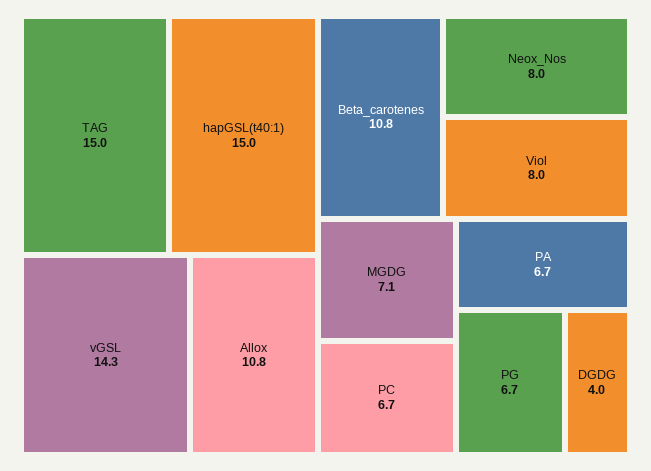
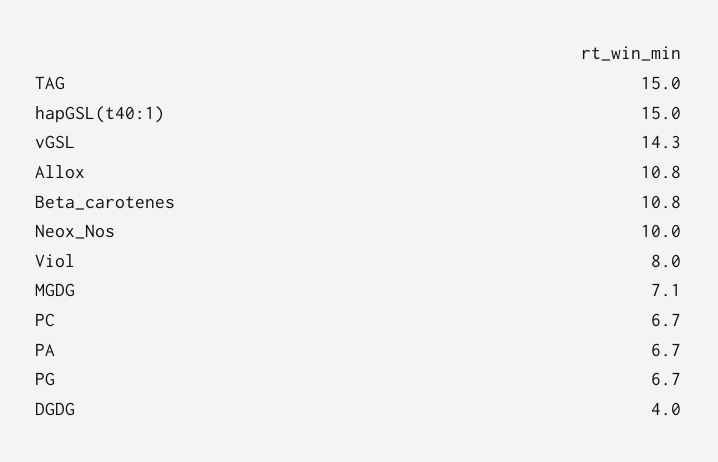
Neox_Nos: 8 -> 10

